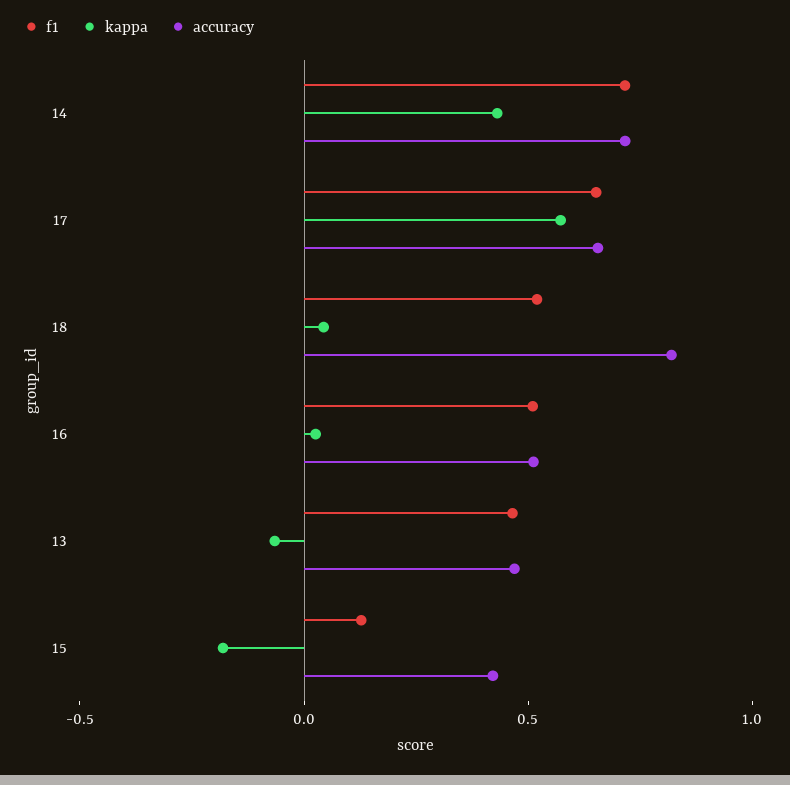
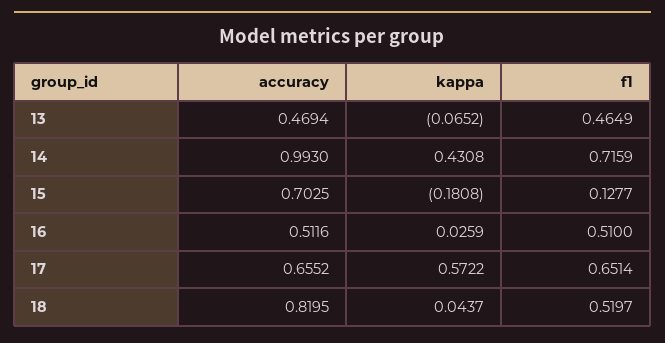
accuracy, 14: 0.7 -> 0.993
accuracy, 15: 0.4 -> 0.7025

